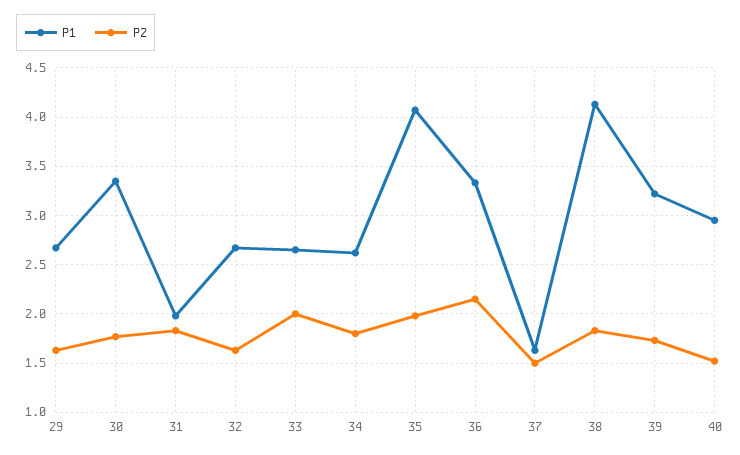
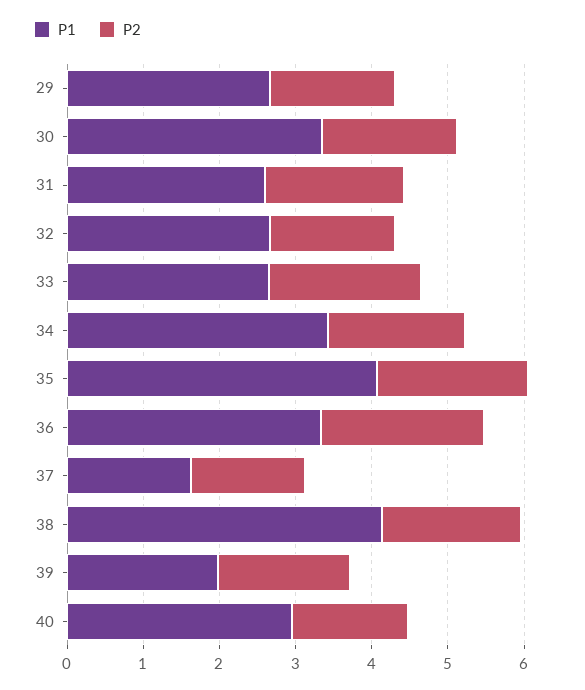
P1, 31: 2 -> 2.6
P1, 34: 2.6 -> 3.4
P1, 39: 3.2 -> 2

